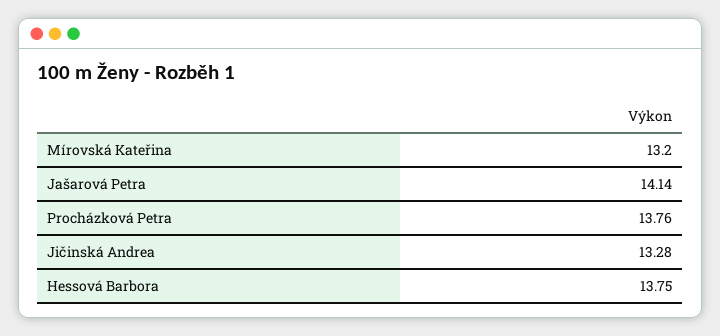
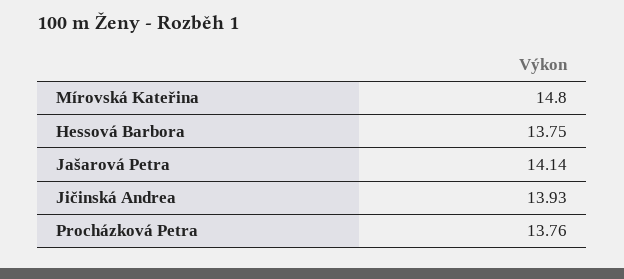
Mírovská Kateřina: 13.2 -> 14.8
Jičinská Andrea: 13.28 -> 13.93

